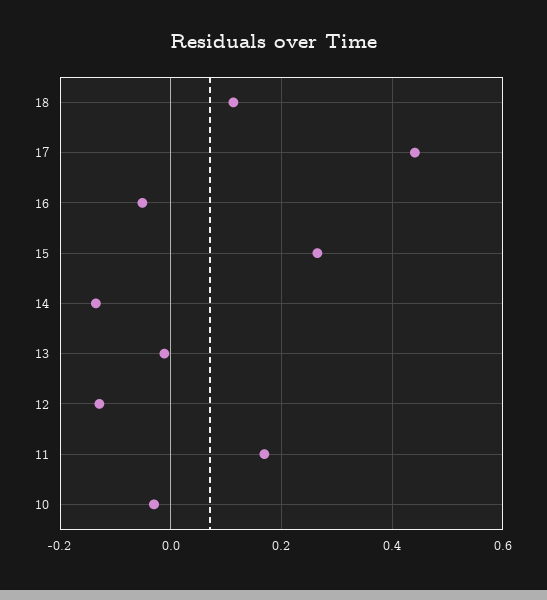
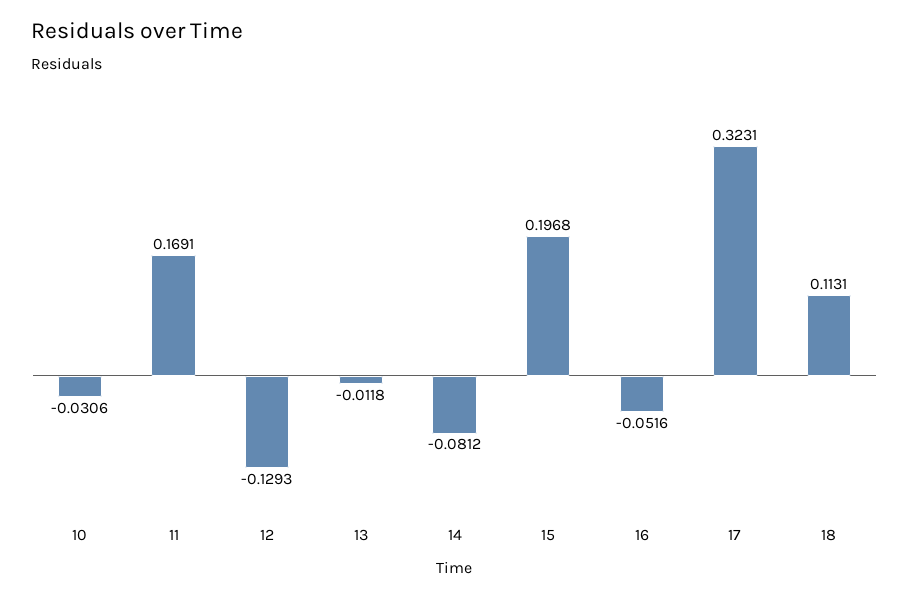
17: 0.44 -> 0.3231
15: 0.26 -> 0.1968
14: -0.14 -> -0.0812

